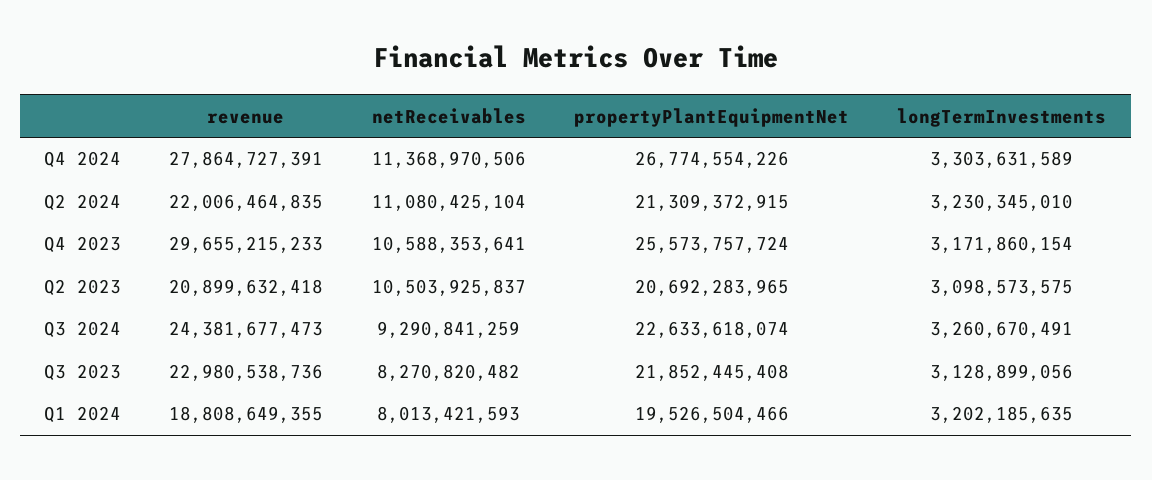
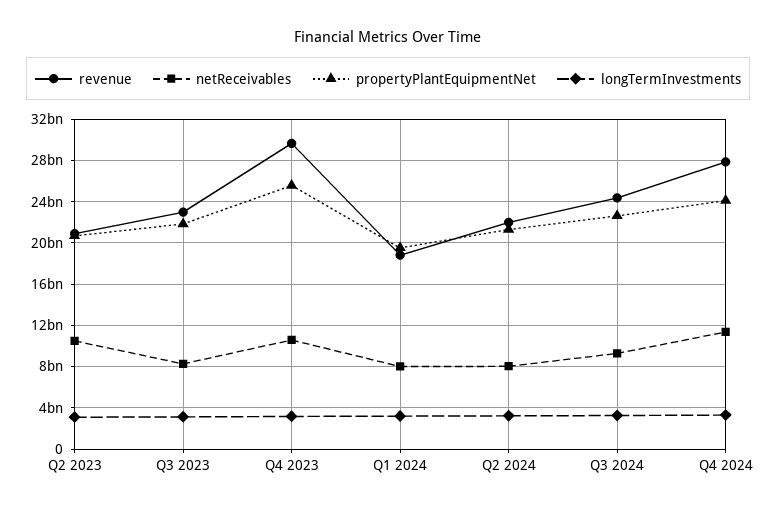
propertyPlantEquipmentNet, Q4 2024: 26774554226 -> 24000000000
netReceivables, Q2 2024: 11080425104 -> 8000000000

